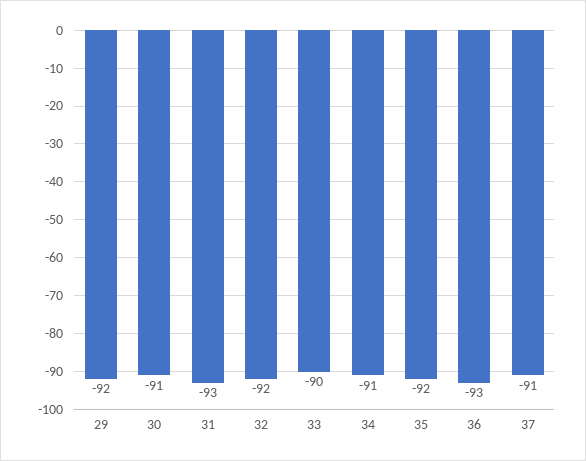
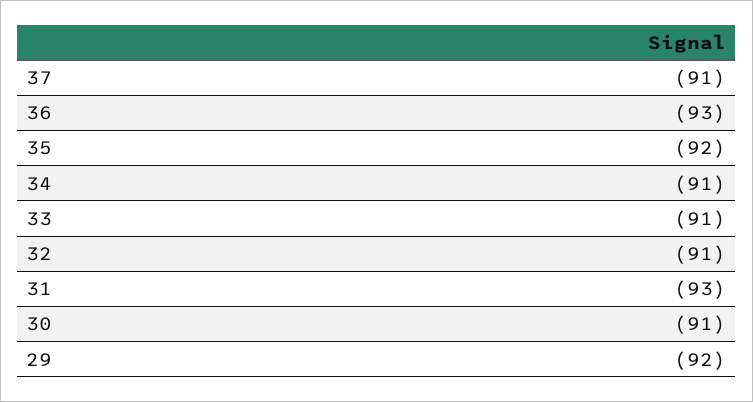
32: -92 -> -91
33: -90 -> -91

